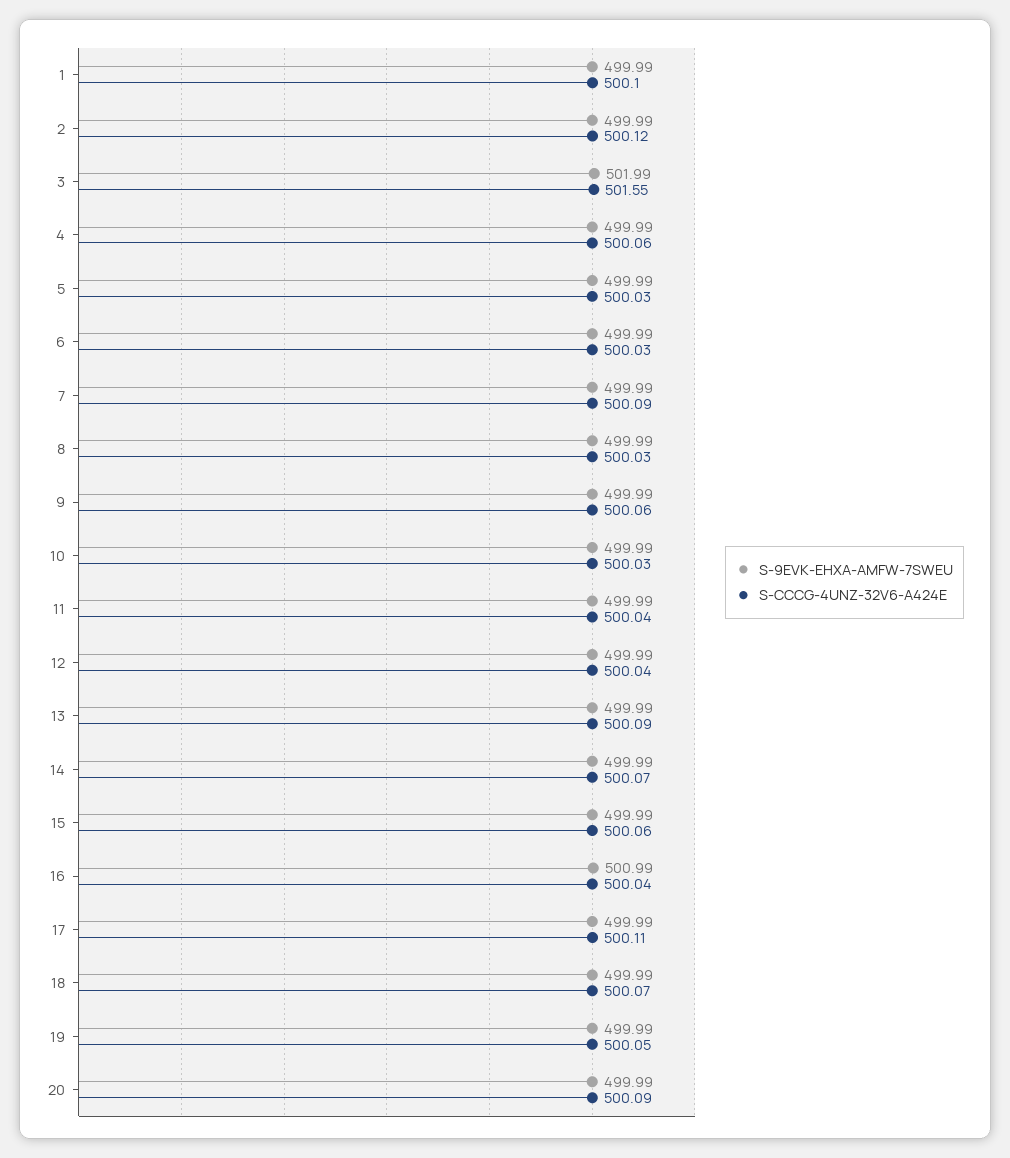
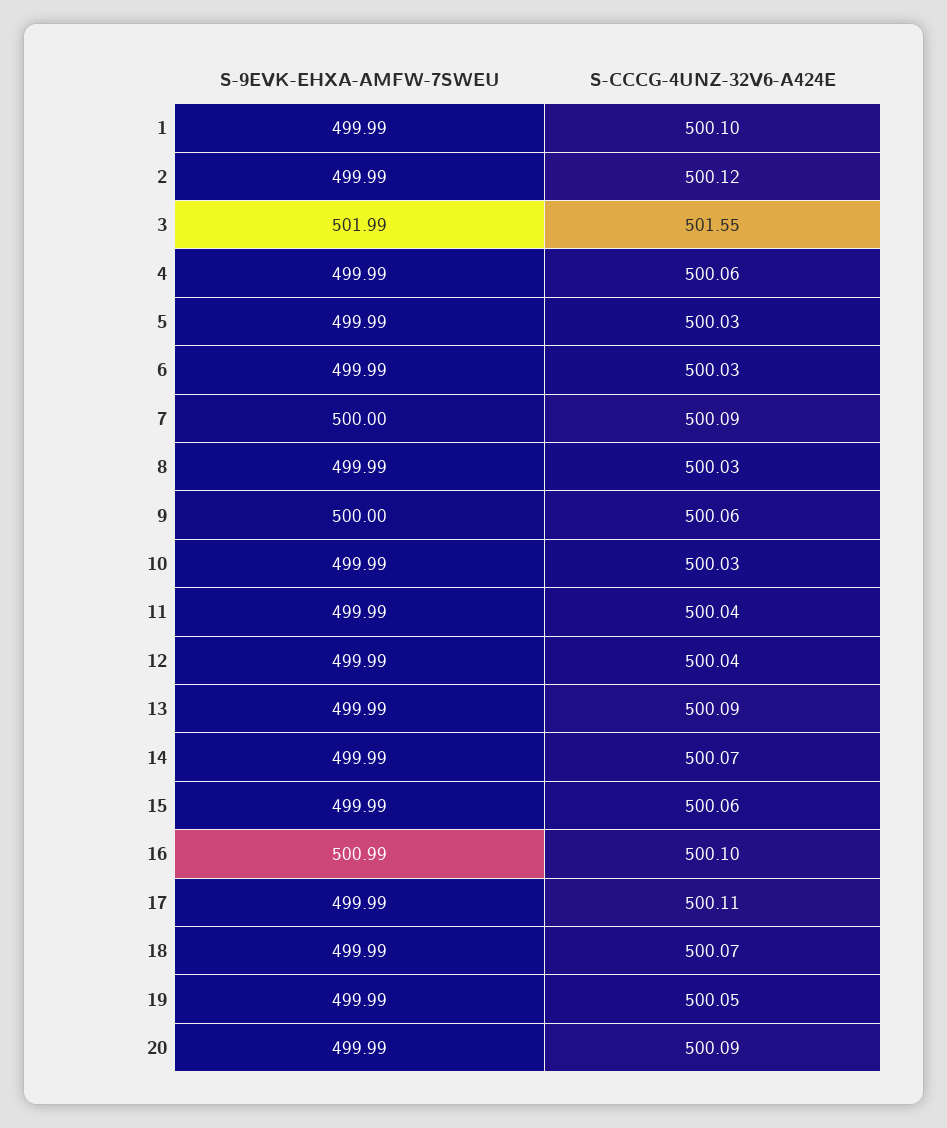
S-9EVK-EHXA-AMFW-7SWEU, 7: 499.99 -> 500
S-9EVK-EHXA-AMFW-7SWEU, 9: 499.99 -> 500
S-CCCG-4UNZ-32V6-A424E, 16: 500.04 -> 500.1

